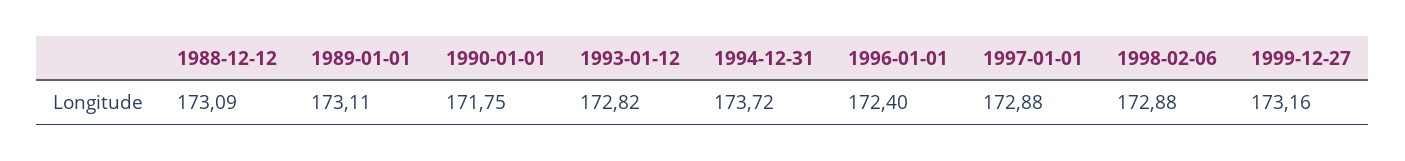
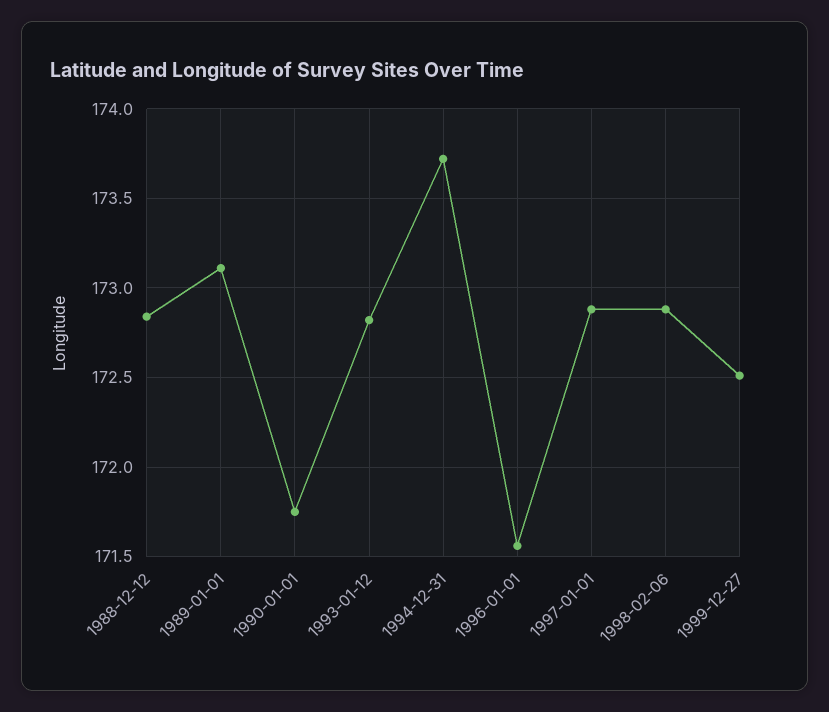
1988-12-12: 173.09 -> 172.85
1996-01-01: 172.4 -> 171.55
1999-12-27: 173.16 -> 172.5

